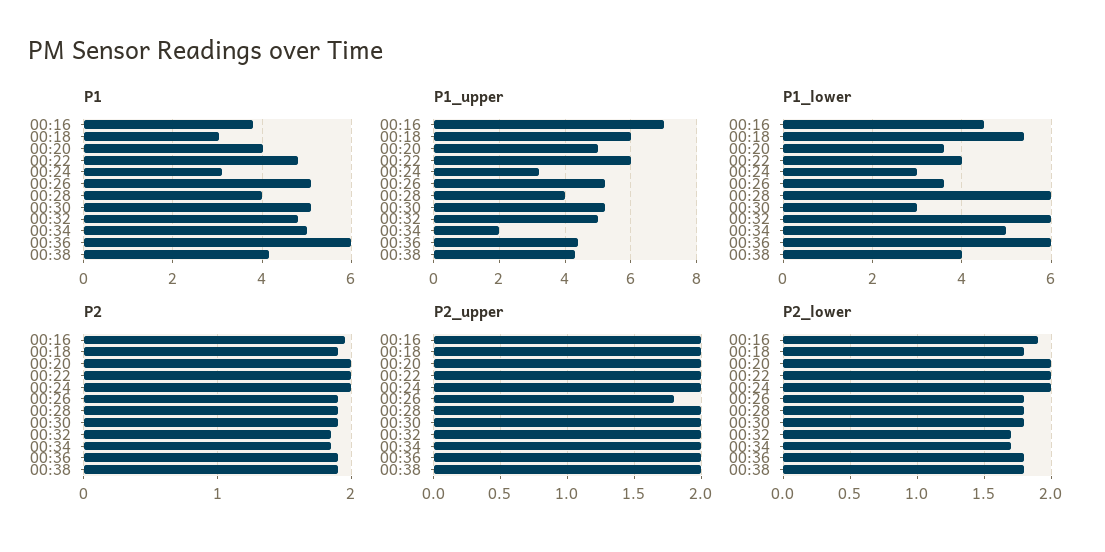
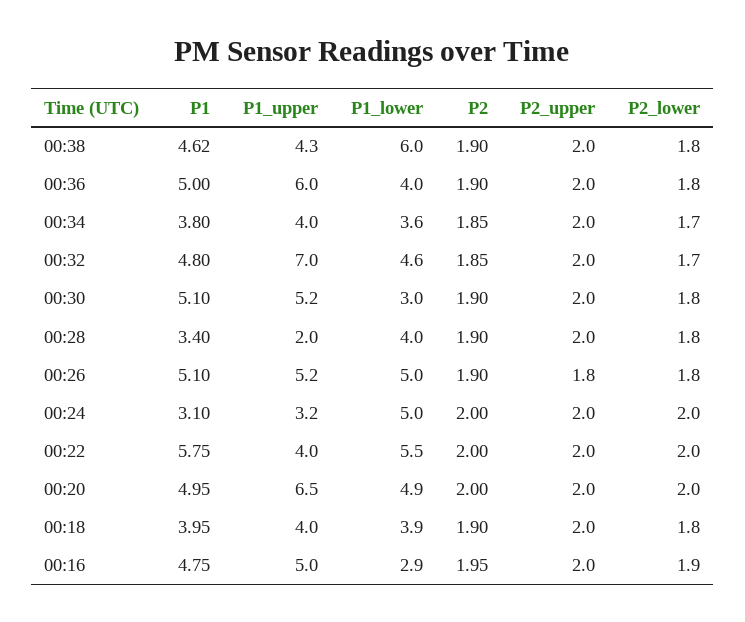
P1, 00:16: 3.8 -> 4.75
P1, 00:18: 3 -> 3.95
P1, 00:20: 4 -> 4.95
P1, 00:22: 4.8 -> 5.75
P1, 00:28: 4 -> 3.4
P1, 00:34: 5 -> 3.8
P1, 00:36: 6 -> 5
P1, 00:38: 4.2 -> 4.62
P1_upper, 00:16: 7 -> 5
P1_upper, 00:18: 6 -> 4
P1_upper, 00:20: 5 -> 6.5
P1_upper, 00:22: 6 -> 4
P1_upper, 00:28: 4 -> 2
P1_upper, 00:32: 5 -> 7
P1_upper, 00:34: 2 -> 4
P1_upper, 00:36: 4.5 -> 6
P1_lower, 00:16: 4.5 -> 2.9
P1_lower, 00:18: 5.5 -> 3.9
P1_lower, 00:20: 3.5 -> 4.9
P1_lower, 00:22: 4 -> 5.5
P1_lower, 00:24: 3 -> 5
P1_lower, 00:26: 3.5 -> 5
P1_lower, 00:28: 6 -> 4
P1_lower, 00:32: 6 -> 4.6
P1_lower, 00:34: 5 -> 3.6
P1_lower, 00:36: 6 -> 4
P1_lower, 00:38: 4 -> 6

